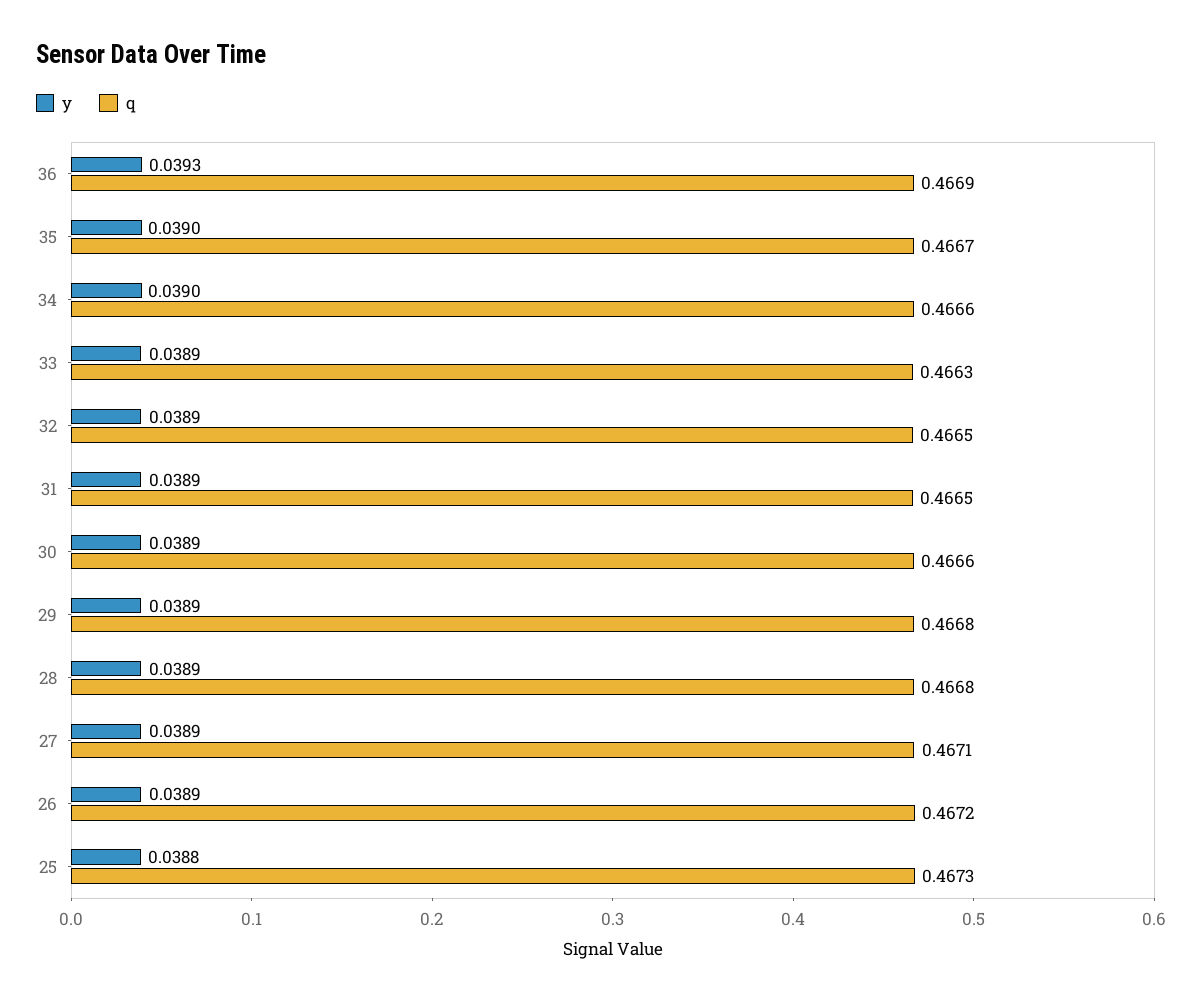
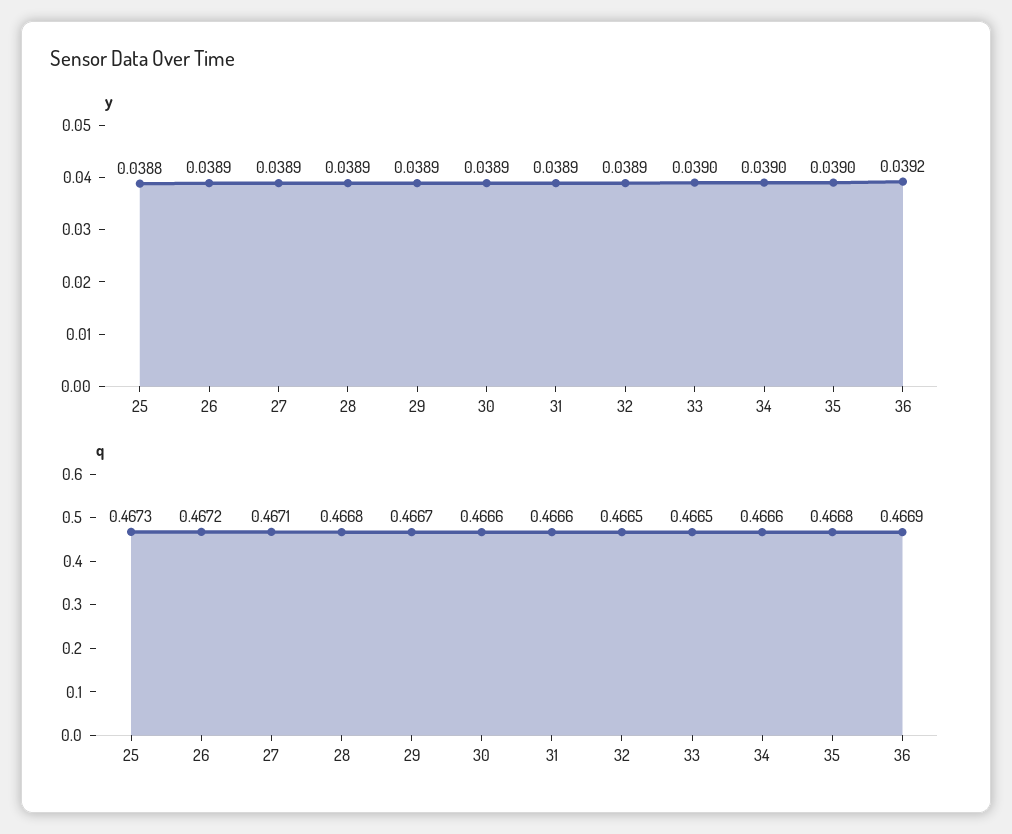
y, 36: 0.0393 -> 0.0392
q, 35: 0.4667 -> 0.4668
y, 33: 0.0389 -> 0.039
q, 33: 0.4663 -> 0.4665
q, 31: 0.4665 -> 0.4666
q, 29: 0.4668 -> 0.4667

